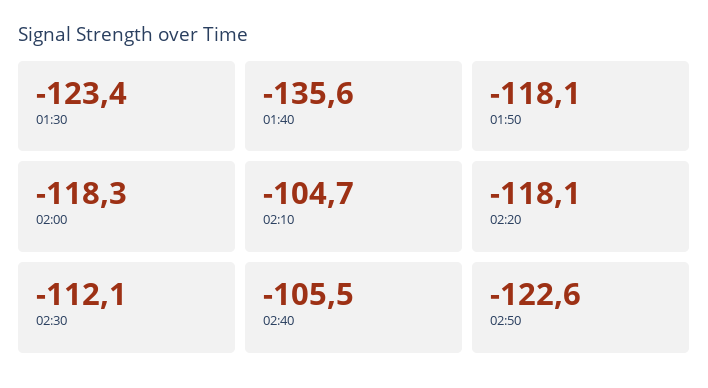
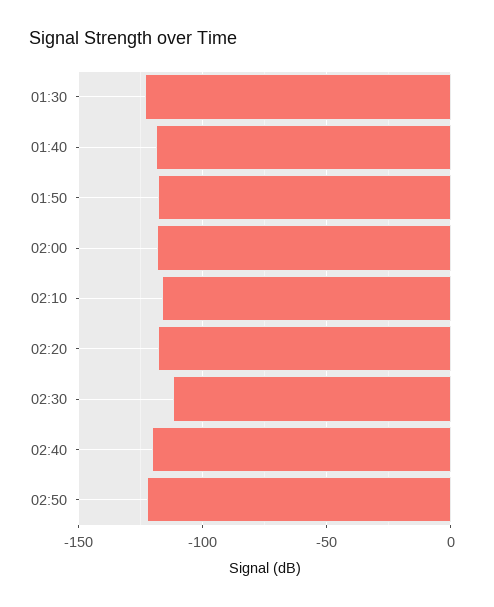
01:40: -135.6 -> -120
02:10: -104.7 -> -115
02:40: -105.5 -> -120

